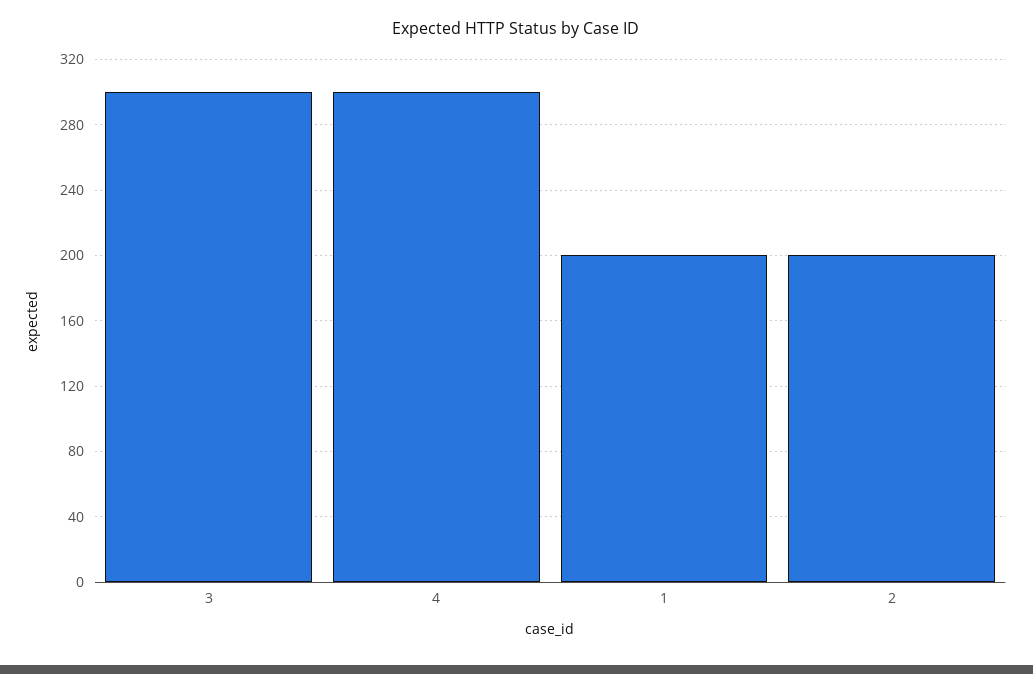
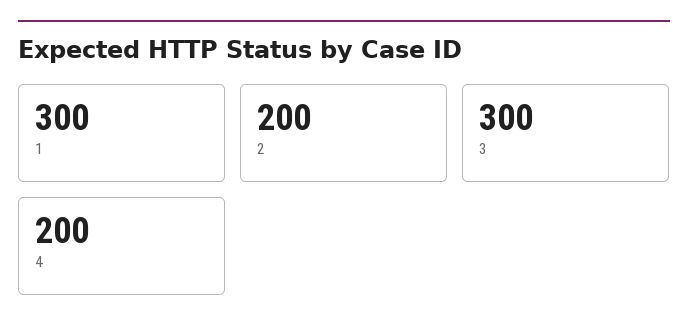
4: 300 -> 200
1: 200 -> 300

